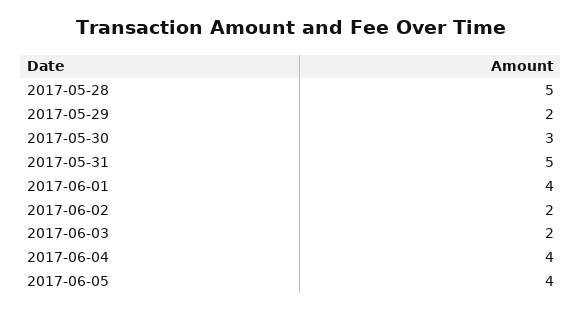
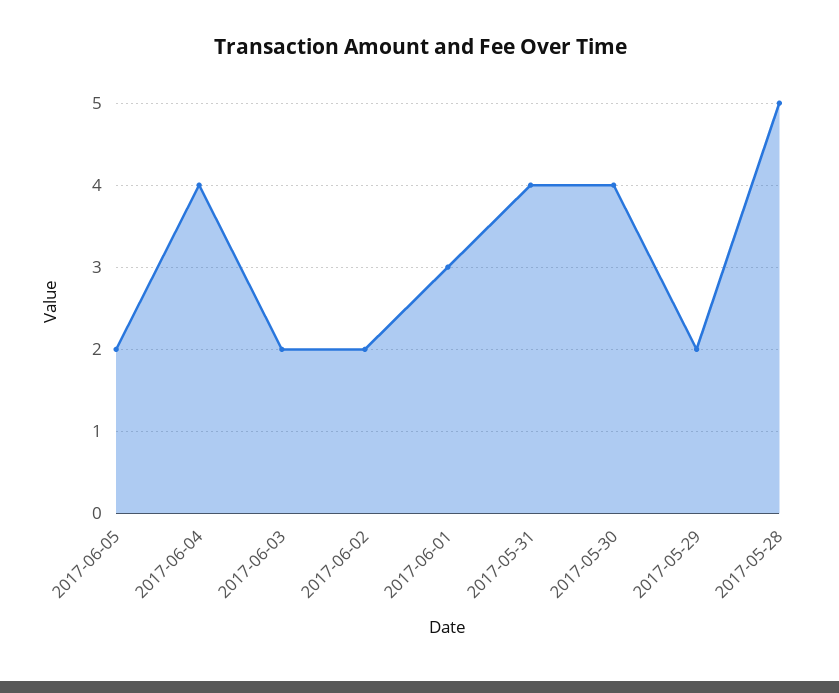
2017-05-30: 3 -> 4
2017-05-31: 5 -> 4
2017-06-01: 4 -> 3
2017-06-05: 4 -> 2

